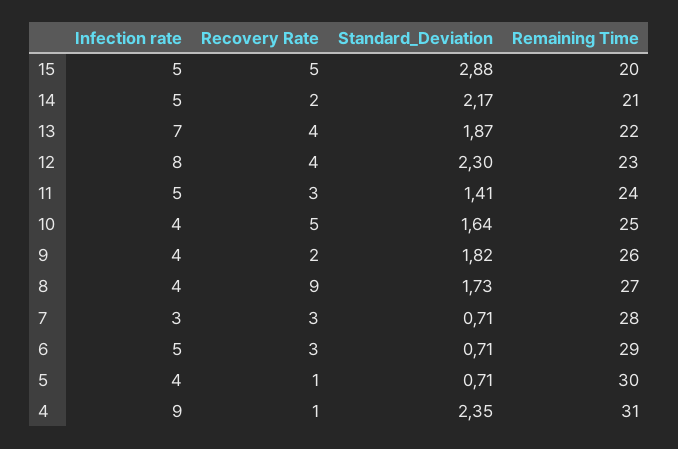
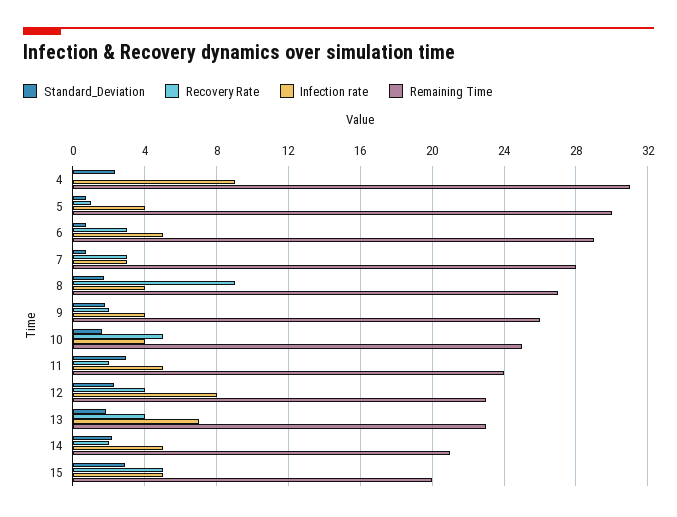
Remaining Time, 13: 22 -> 23
Recovery Rate, 11: 3 -> 2
Standard_Deviation, 11: 1.41 -> 3
Recovery Rate, 4: 1 -> 0

